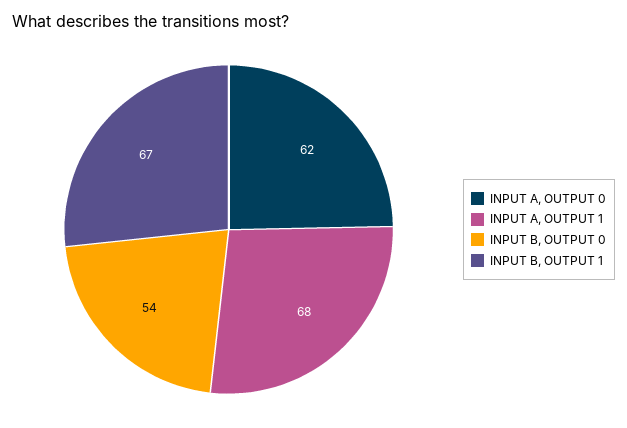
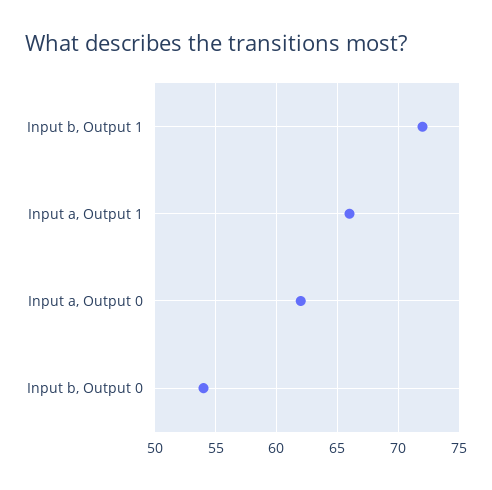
INPUT A, OUTPUT 1: 68 -> 66
INPUT B, OUTPUT 1: 67 -> 72

